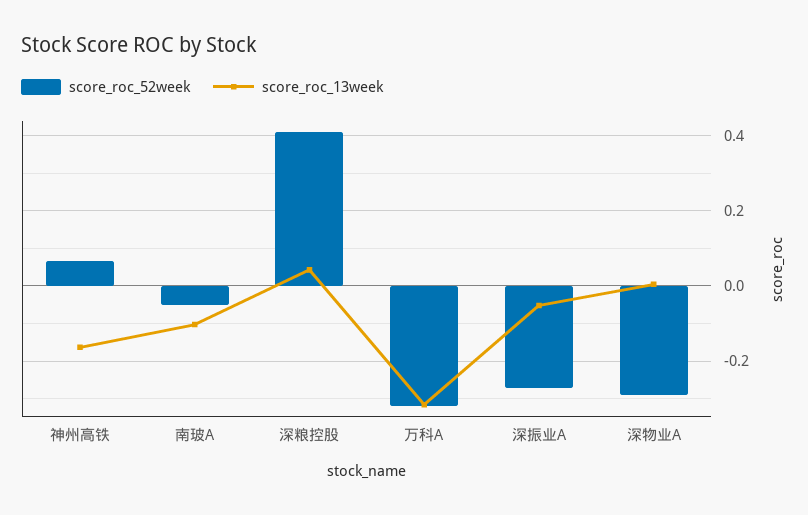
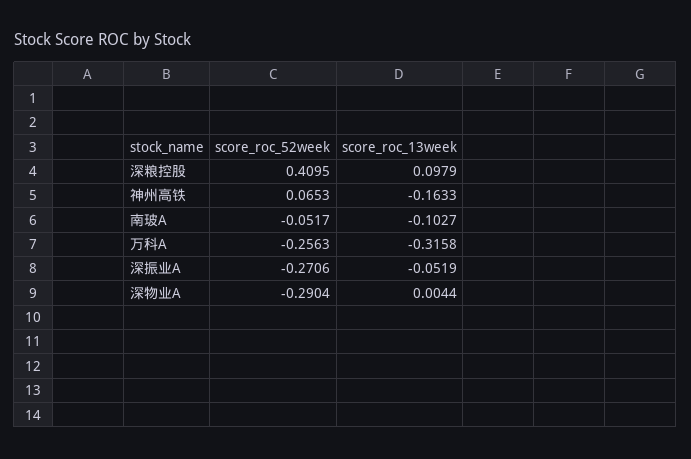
score_roc_13week, 深粮控股: 0.04 -> 0.0979
score_roc_52week, 万科A: -0.32 -> -0.2563

